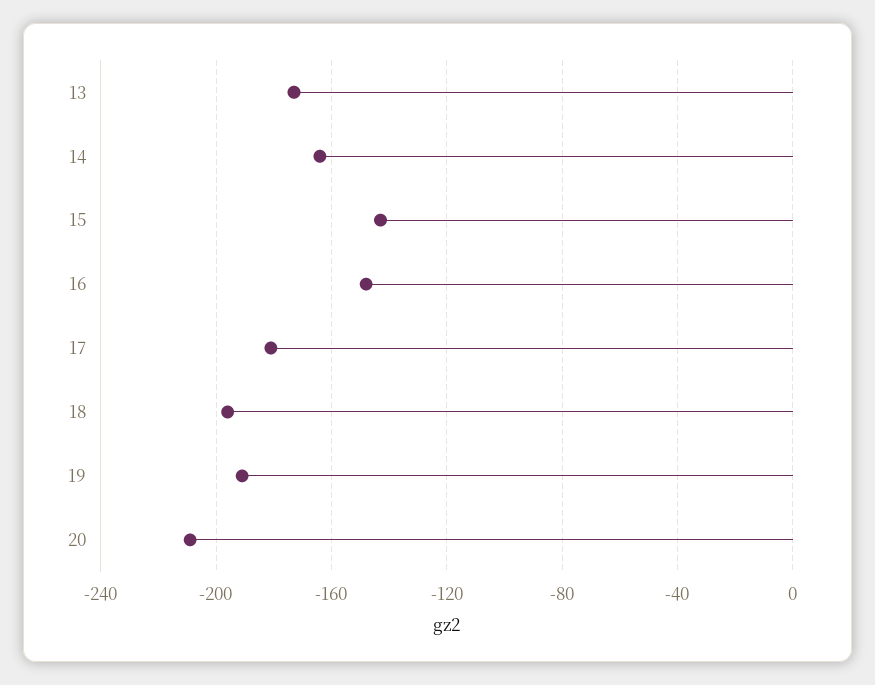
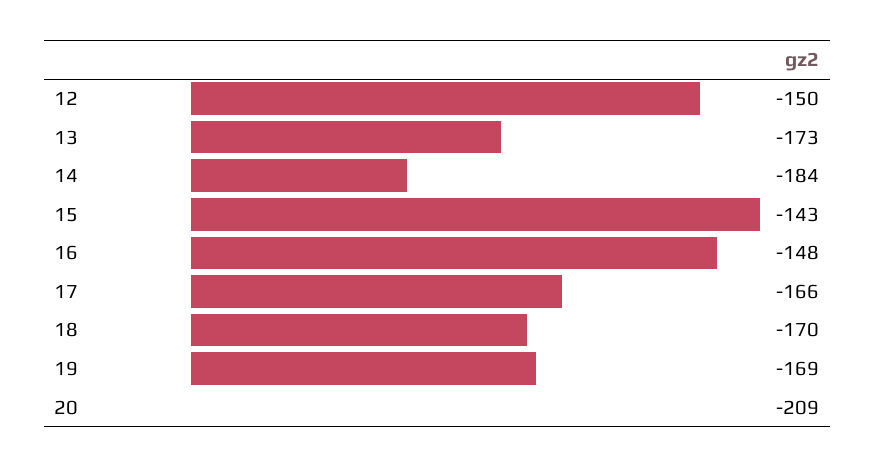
14: -165 -> -184
17: -180 -> -166
18: -195 -> -170
19: -190 -> -169
12: none -> -150

